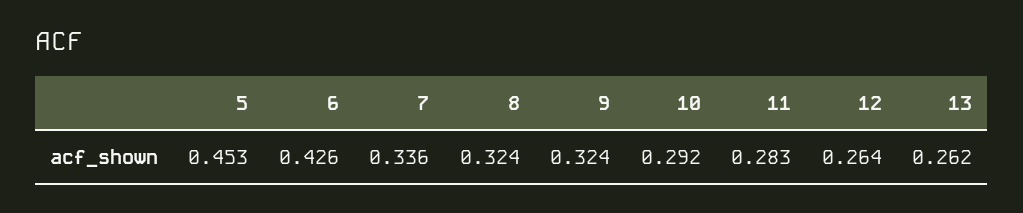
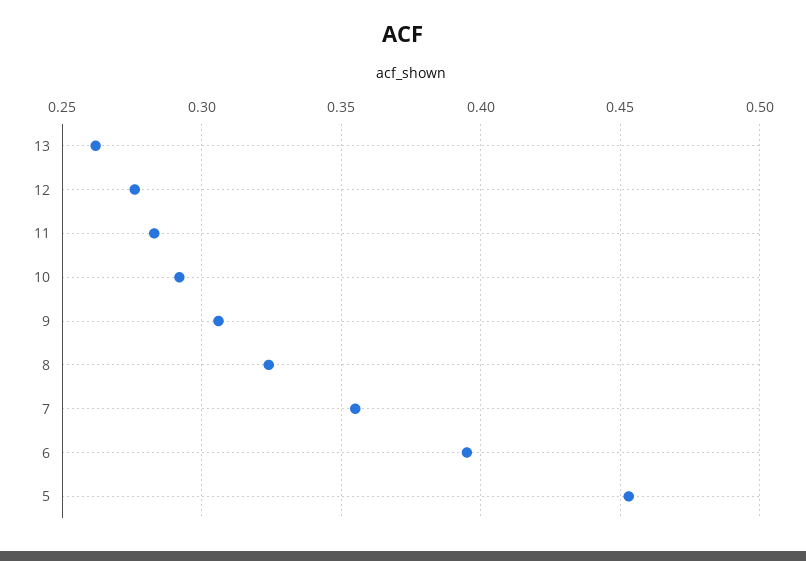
6: 0.426 -> 0.395
7: 0.336 -> 0.355
9: 0.324 -> 0.305
12: 0.264 -> 0.275

